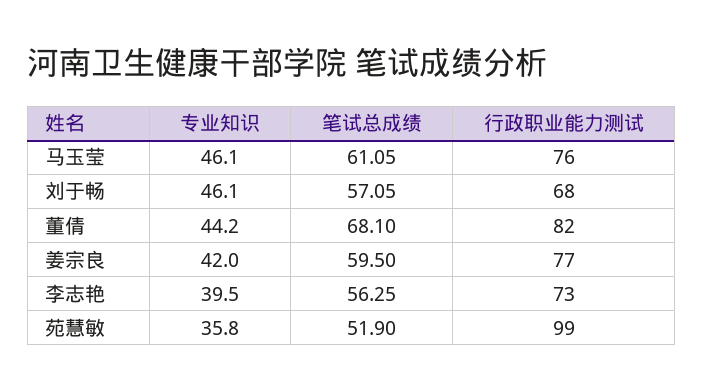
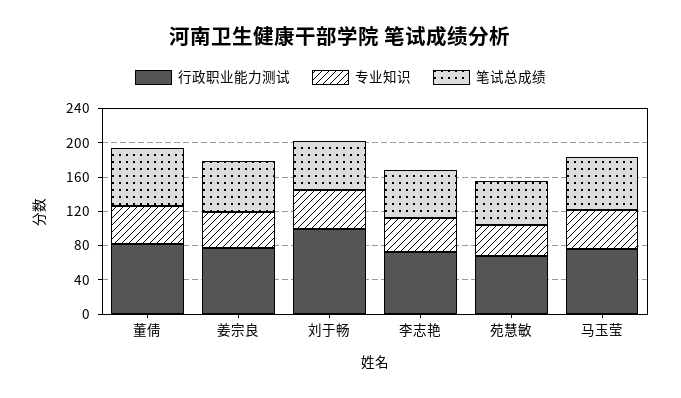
行政职业能力测试, 刘于畅: 68 -> 100
行政职业能力测试, 苑慧敏: 99 -> 70

